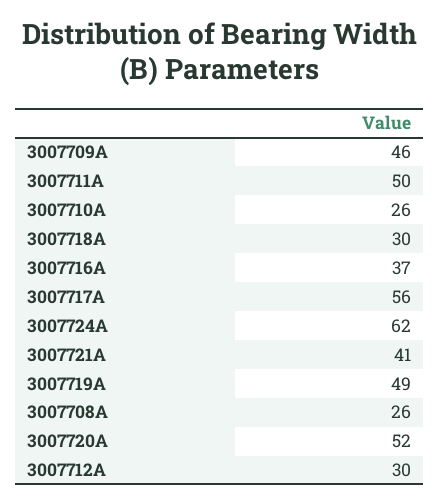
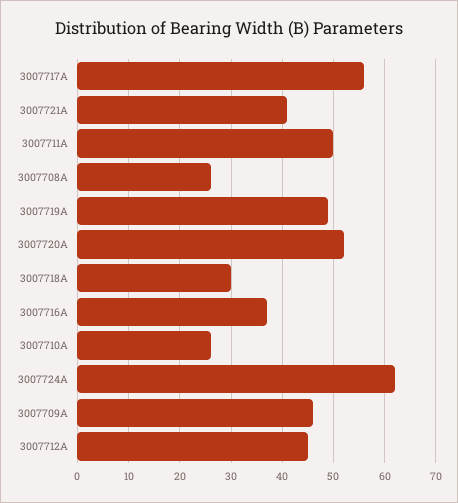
3007712А: 30 -> 45

